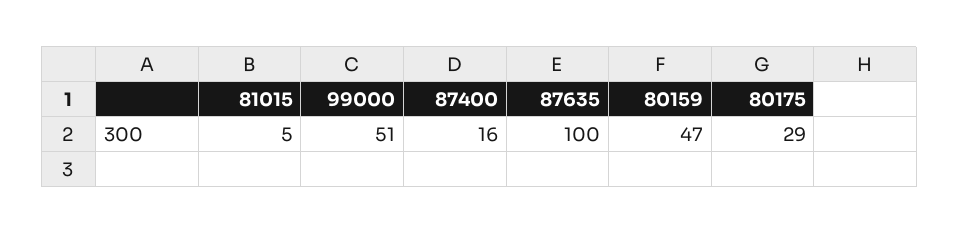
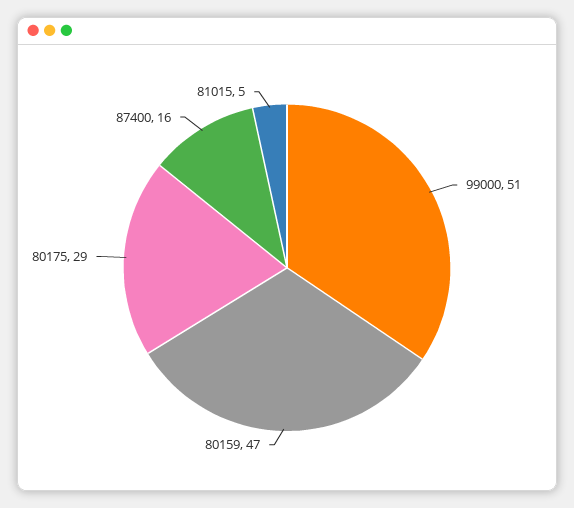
87635: 100 -> none

